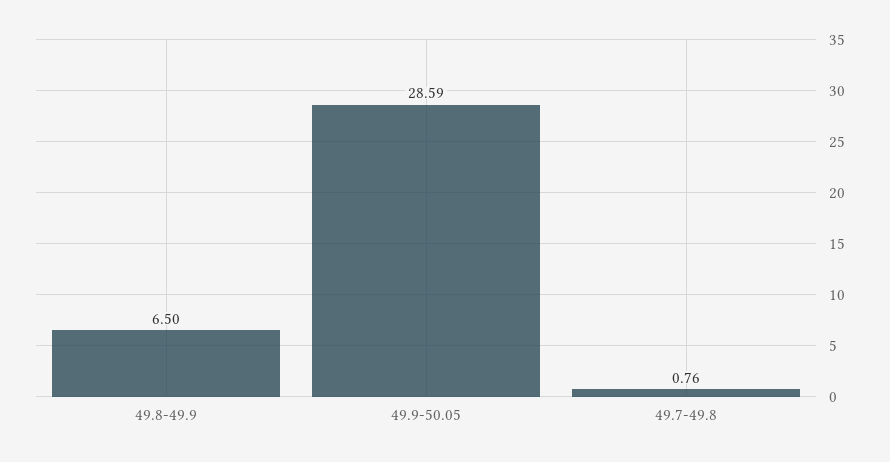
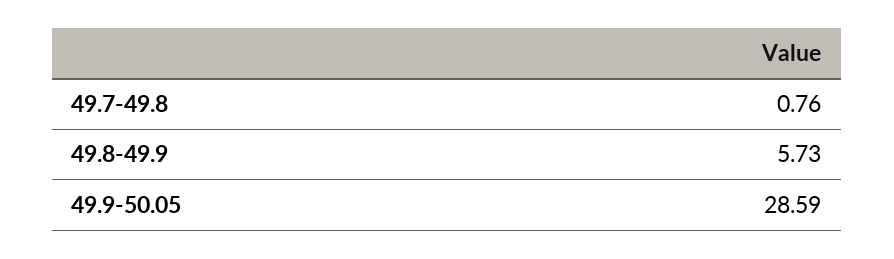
49.8-49.9: 6.5 -> 5.73

